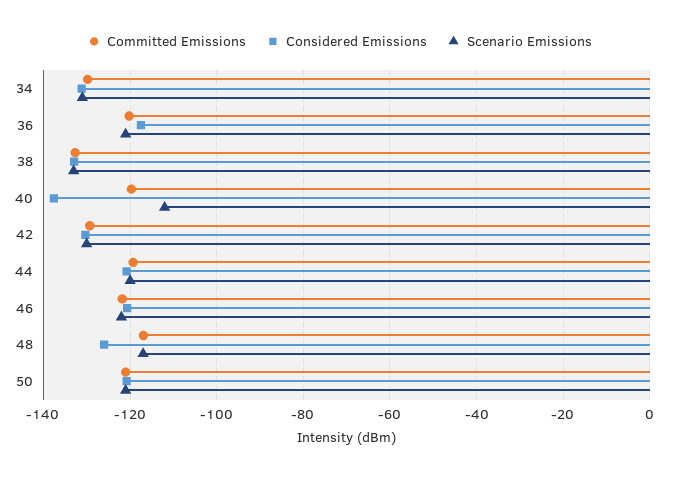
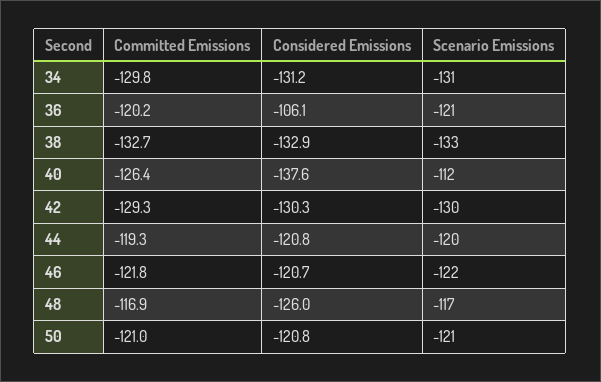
Considered Emissions, 36: -118 -> -106.1
Committed Emissions, 40: -120 -> -126.4

